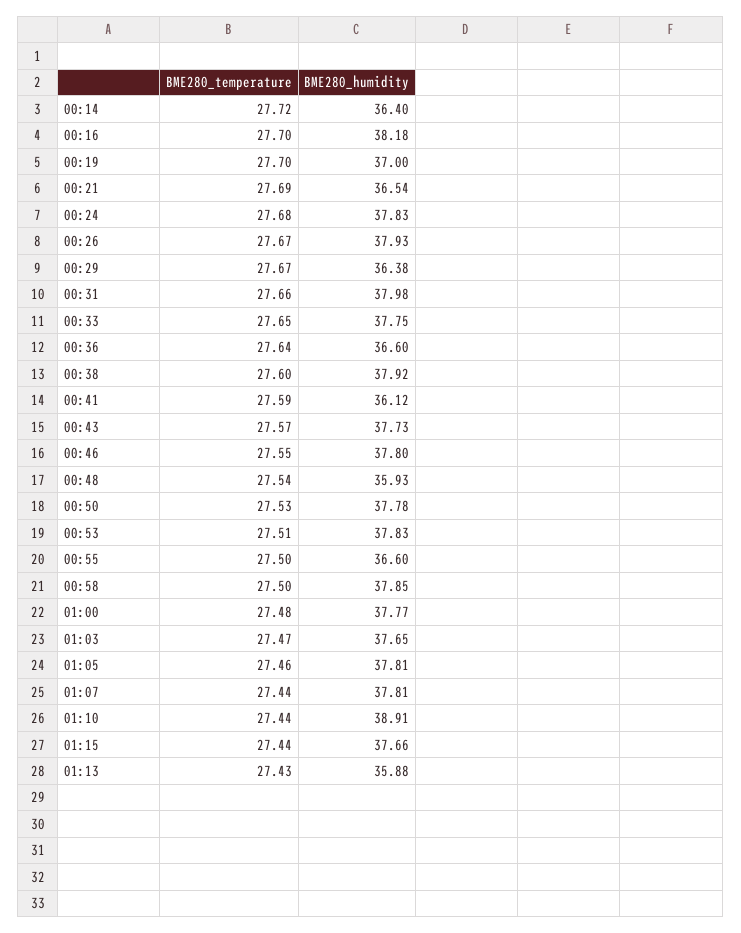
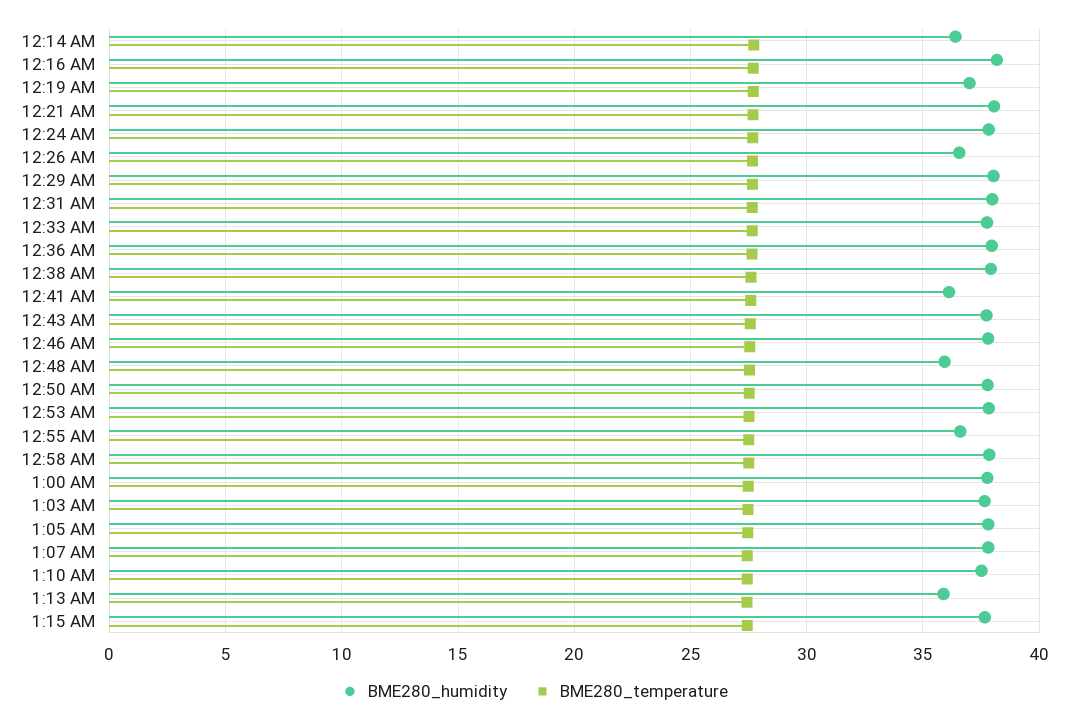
BME280_humidity, 00:21: 36.54 -> 38
BME280_humidity, 00:26: 37.93 -> 36.5
BME280_humidity, 00:29: 36.38 -> 38
BME280_humidity, 00:36: 36.6 -> 38
BME280_humidity, 01:10: 38.91 -> 37.5

